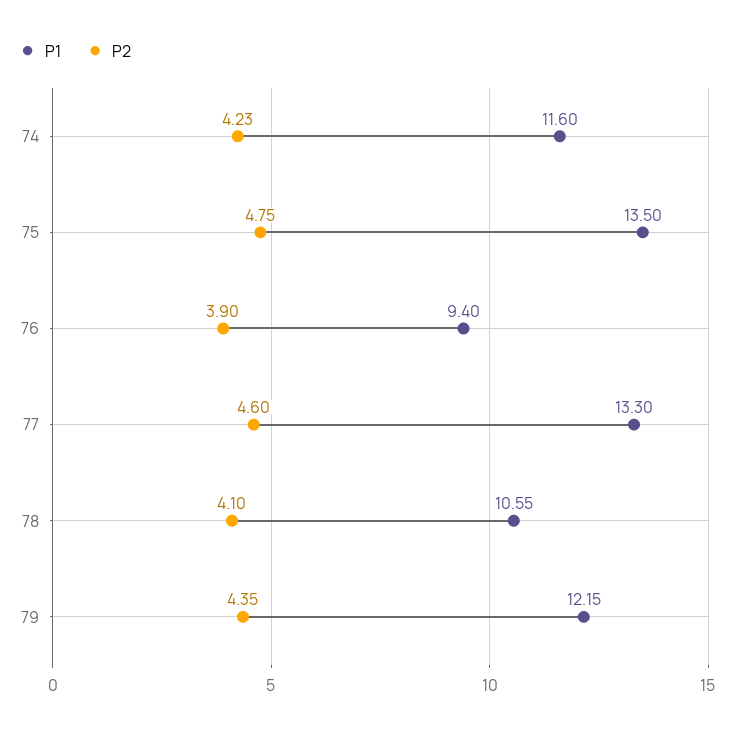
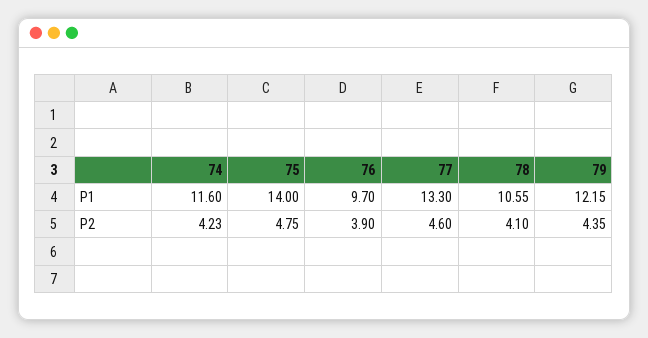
P1, 75: 13.5 -> 14
P1, 76: 9.4 -> 9.7

